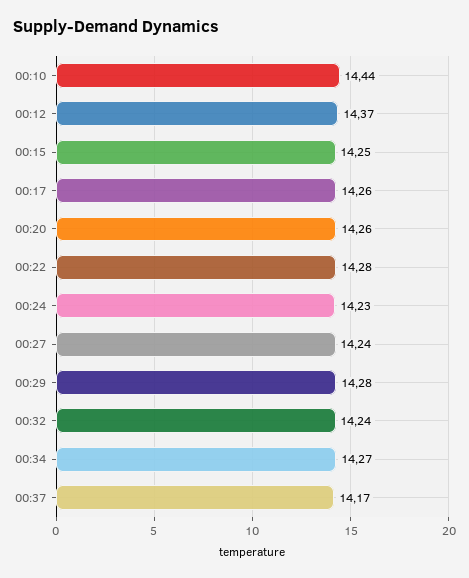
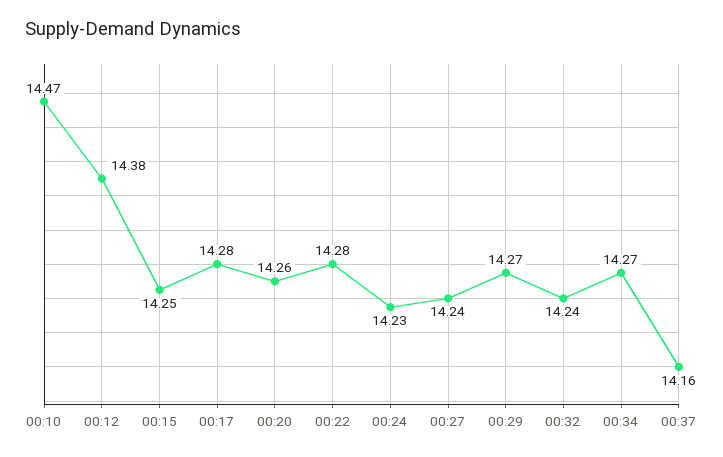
00:10: 14.44 -> 14.47
00:12: 14.37 -> 14.38
00:17: 14.26 -> 14.28
00:29: 14.28 -> 14.27
00:37: 14.17 -> 14.16

